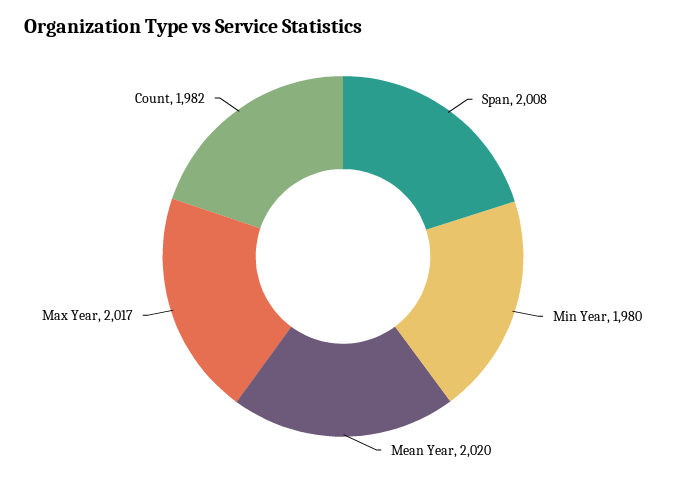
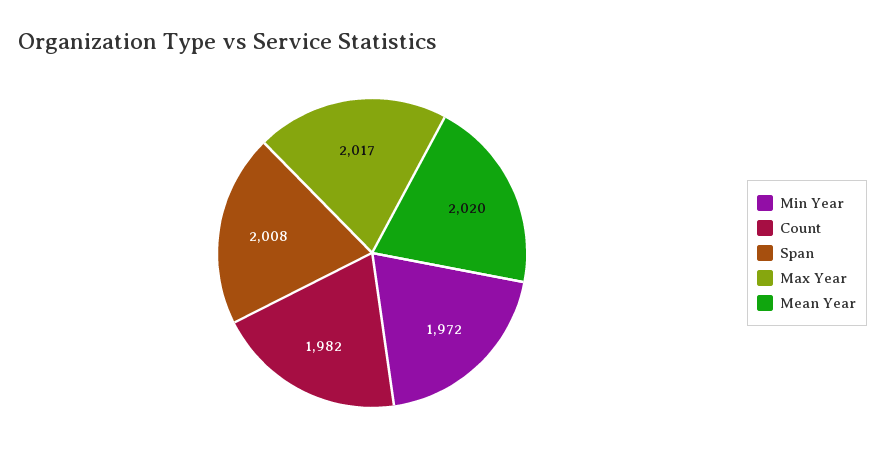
Min Year: 1980 -> 1972

